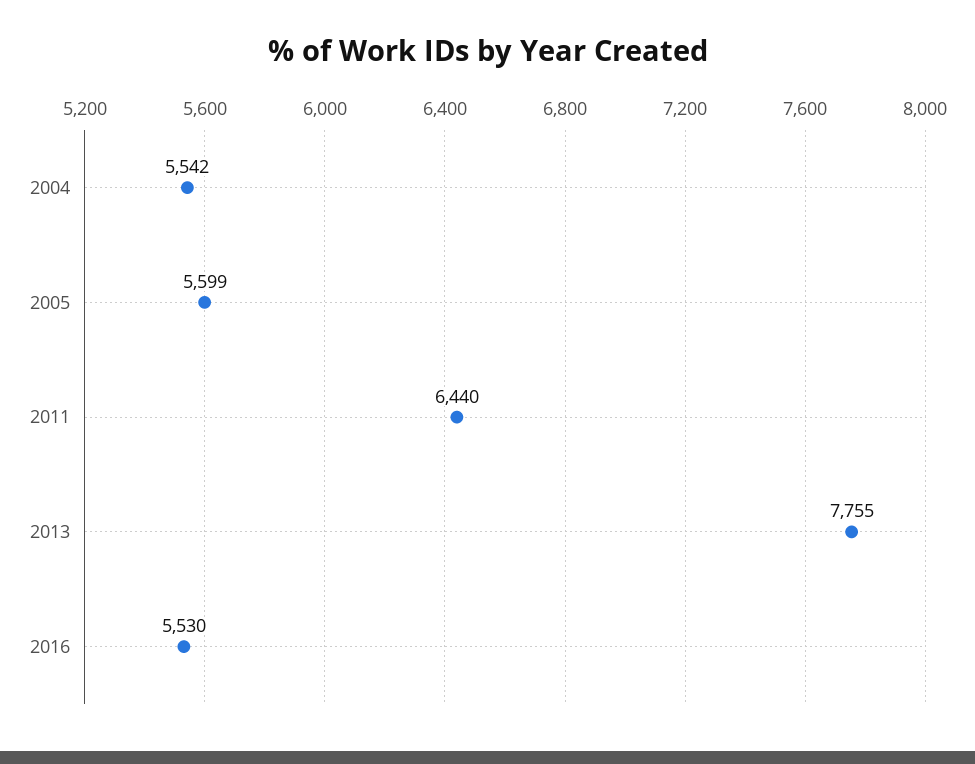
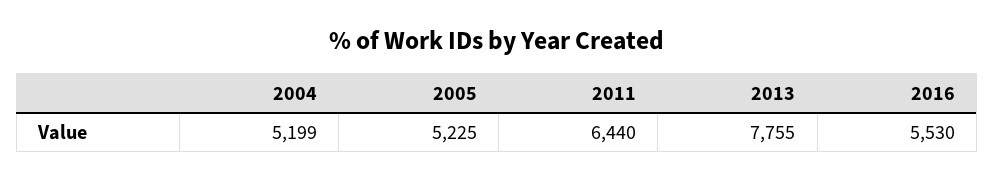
2004: 5542 -> 5199
2005: 5599 -> 5225

